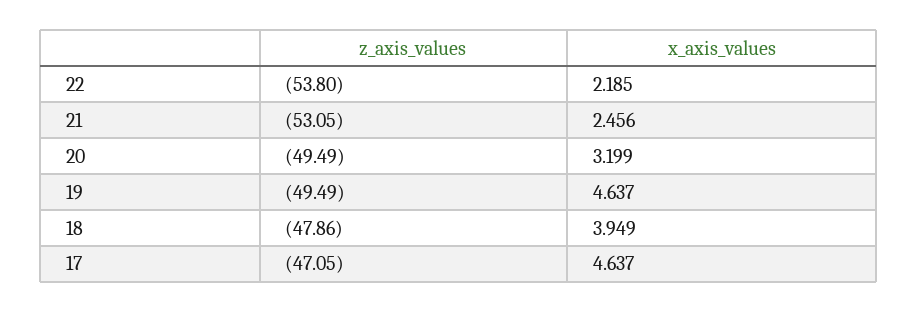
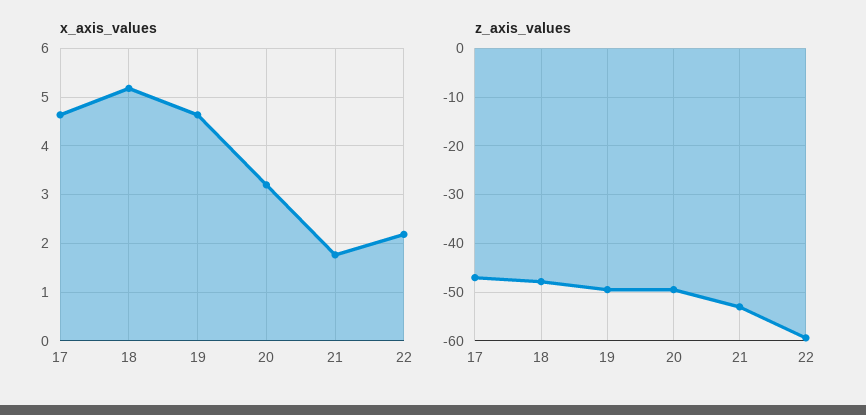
z_axis_values, 22: -53.8 -> -60
x_axis_values, 21: 2.456 -> 1.8
x_axis_values, 18: 3.949 -> 5.2

